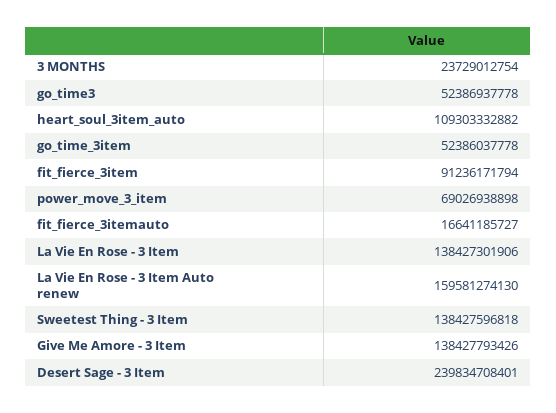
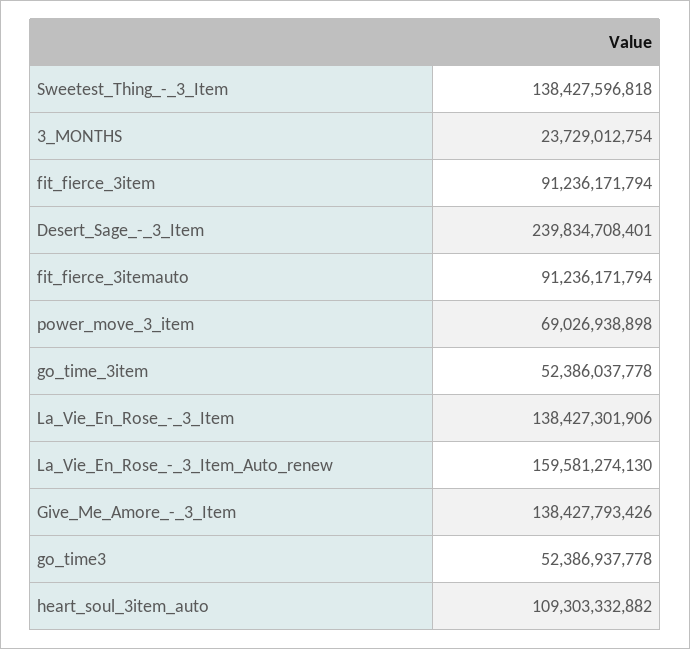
fit_fierce_3itemauto: 16641185727 -> 91236171794

